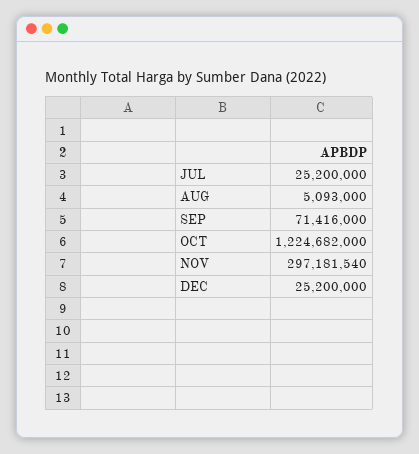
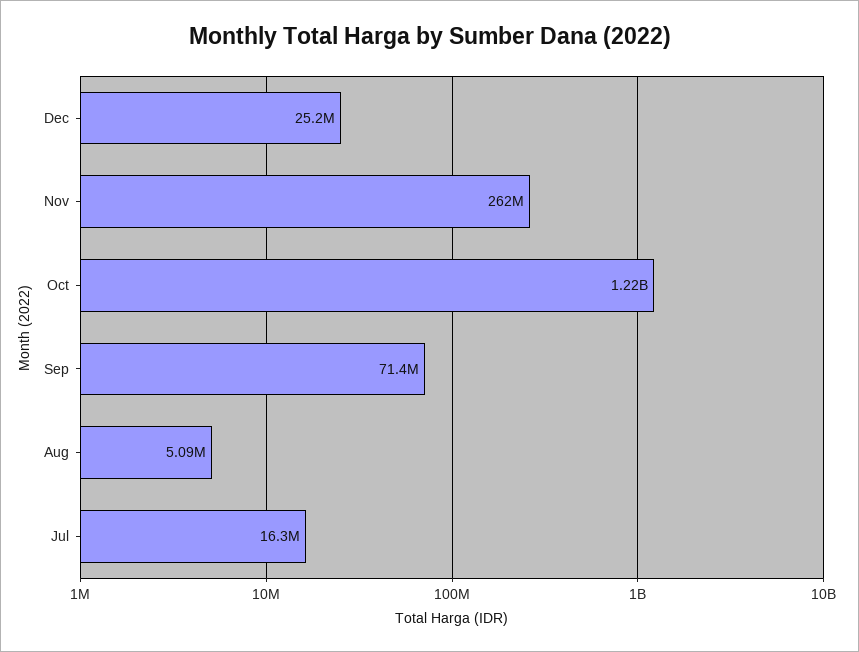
JUL: 25200000 -> 16300000
NOV: 297181540 -> 262000000

